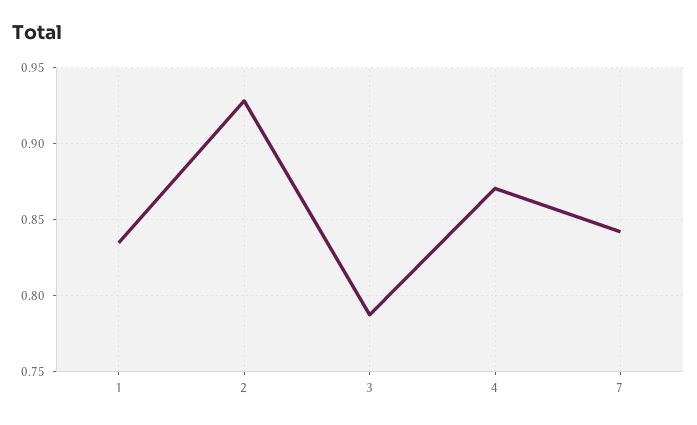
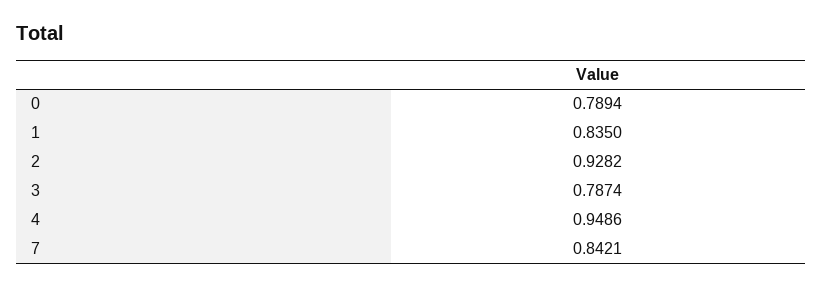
4: 0.87 -> 0.9486
0: none -> 0.7894

